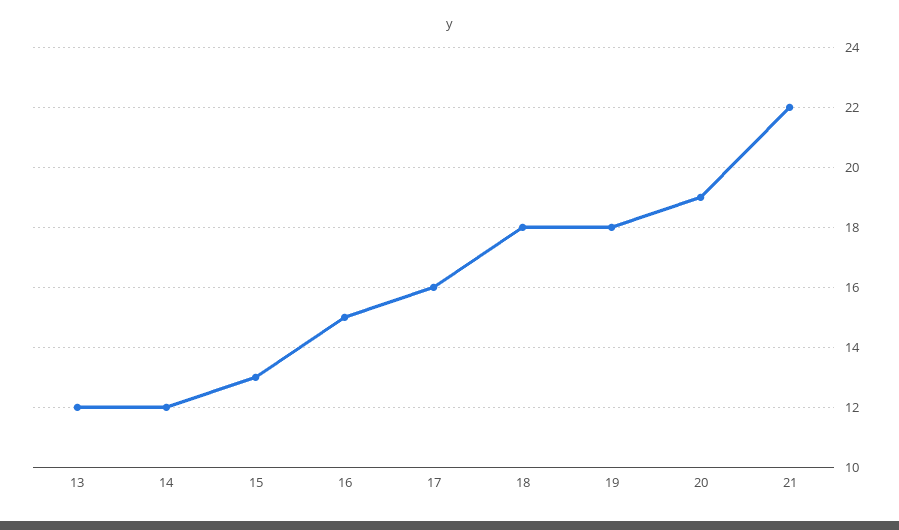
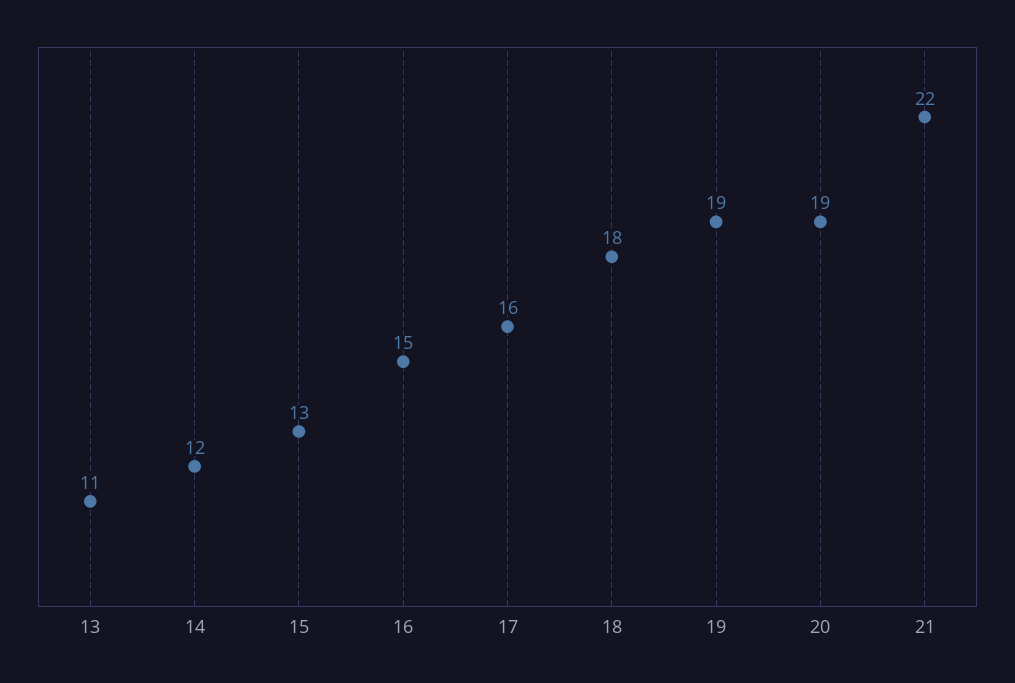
13: 12 -> 11
19: 18 -> 19

